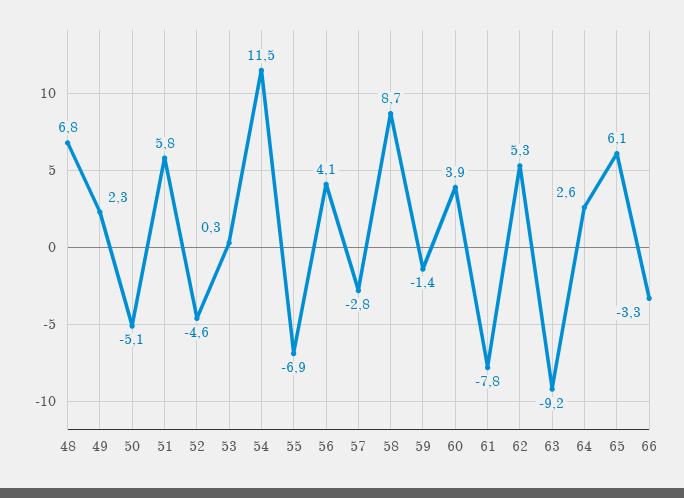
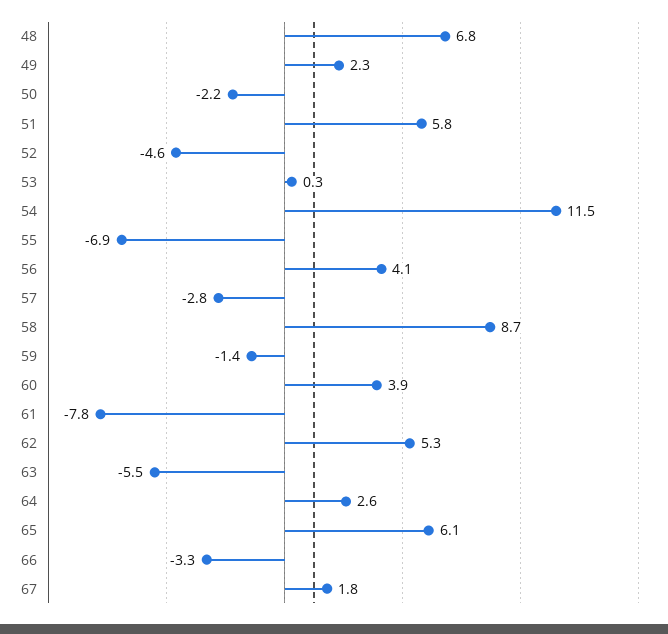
50: -5.1 -> -2.2
63: -9.2 -> -5.5
67: none -> 1.8

